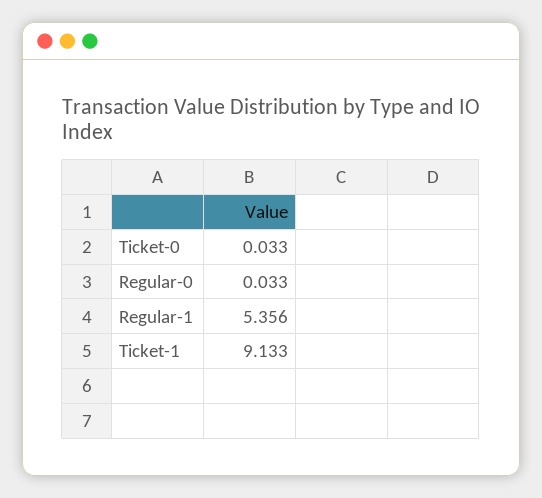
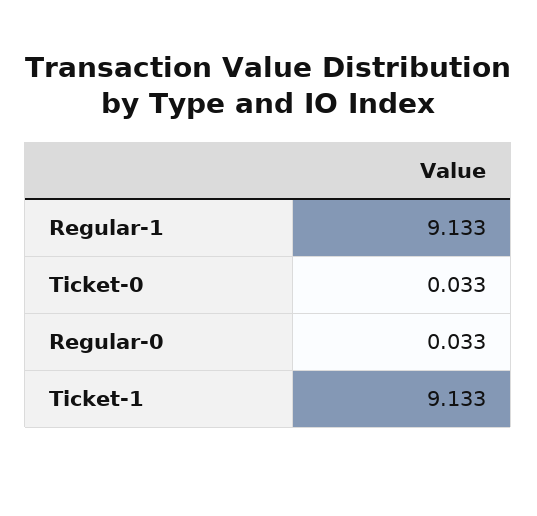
Regular-1: 5.356 -> 9.133

